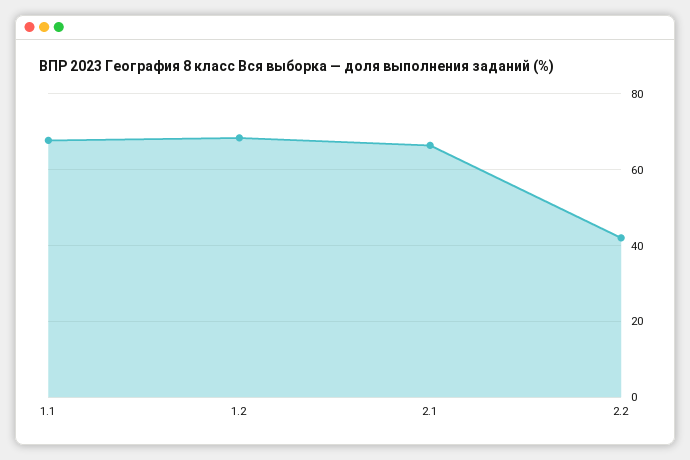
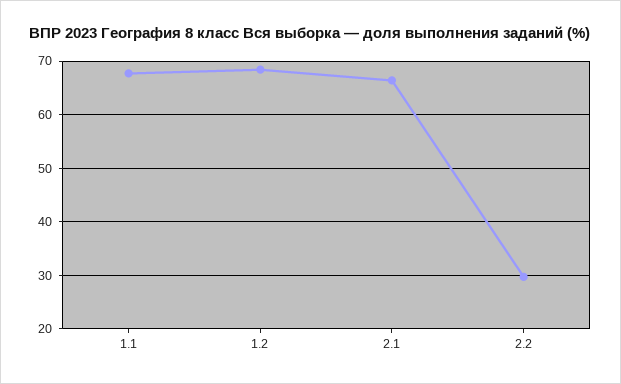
2.2: 42 -> 30

